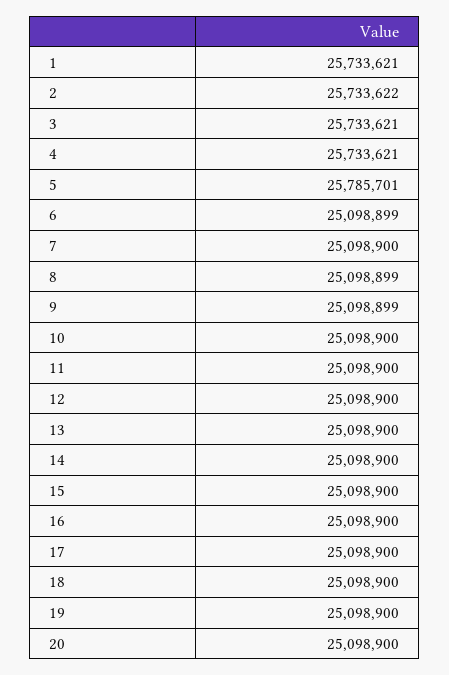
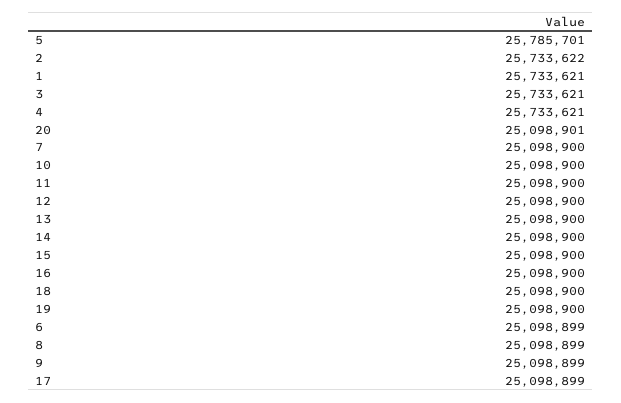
17: 25098900 -> 25098899
20: 25098900 -> 25098901

